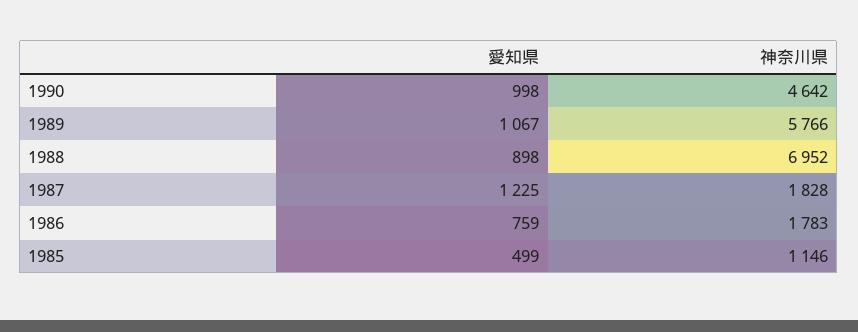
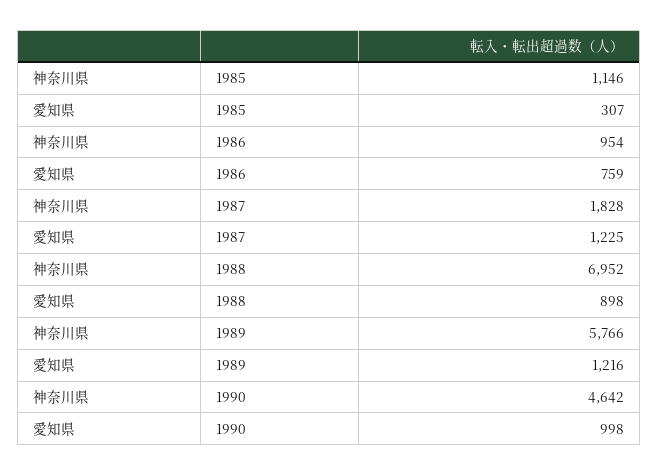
愛知県, 1989: 1067 -> 1216
神奈川県, 1986: 1783 -> 954
愛知県, 1985: 499 -> 307

